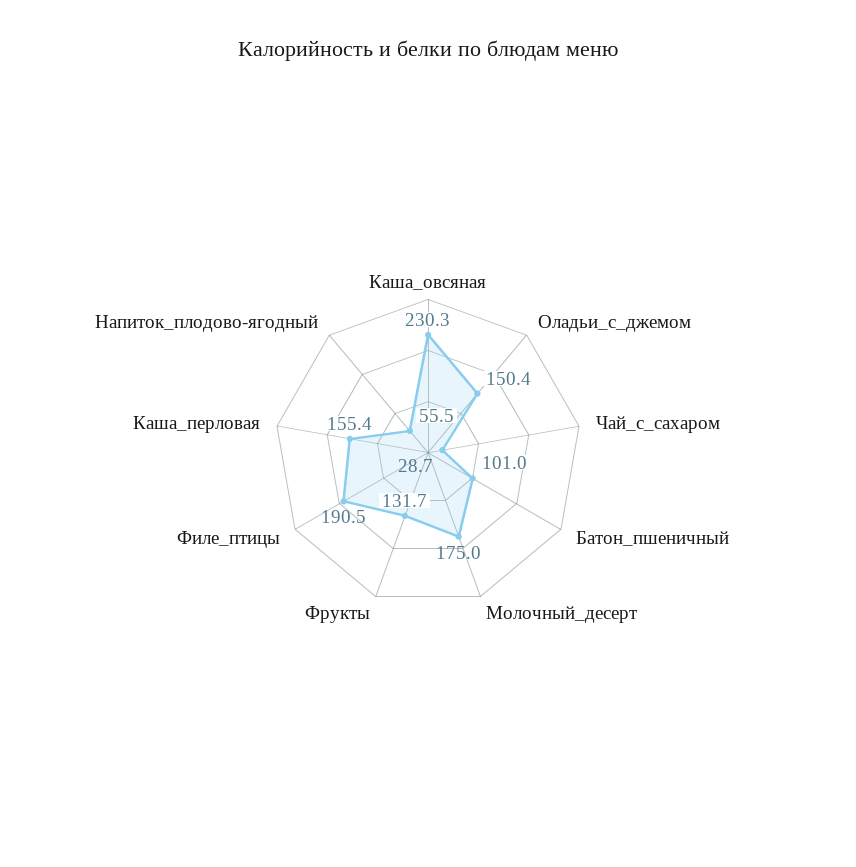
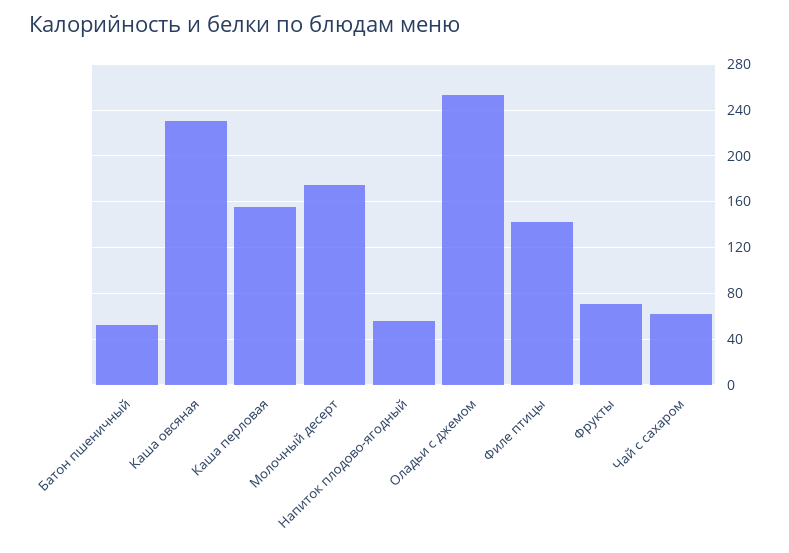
Оладьи_с_джемом: 150.4 -> 250
Чай_с_сахаром: 28.7 -> 60
Батон_пшеничный: 101 -> 50
Фрукты: 131.7 -> 70
Филе_птицы: 190.5 -> 140

